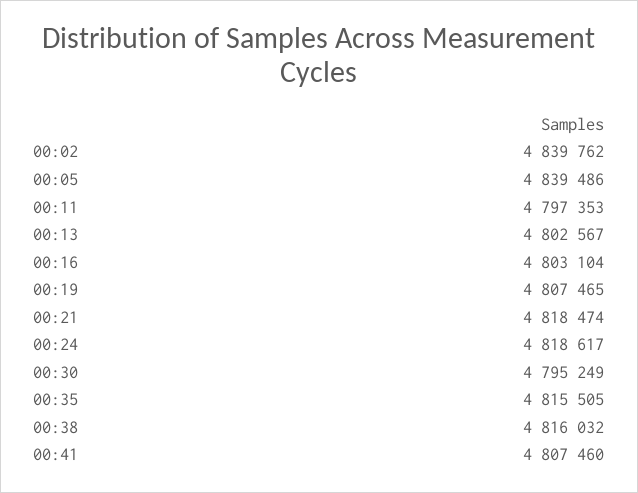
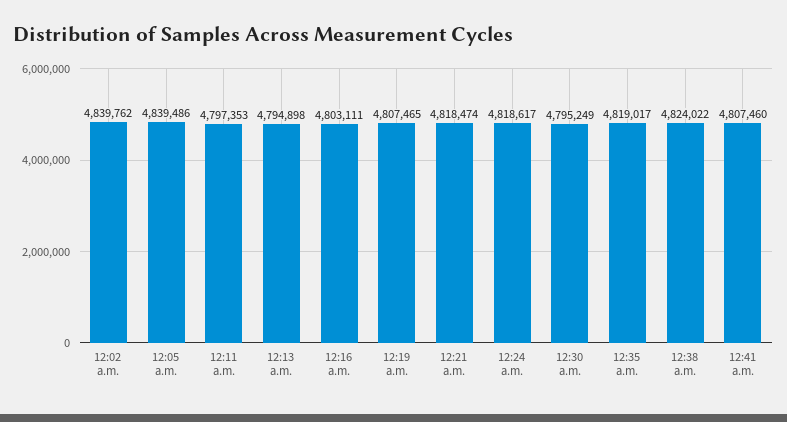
00:13: 4802567 -> 4794898
00:16: 4803104 -> 4803111
00:35: 4815505 -> 4819017
00:38: 4816032 -> 4824022

